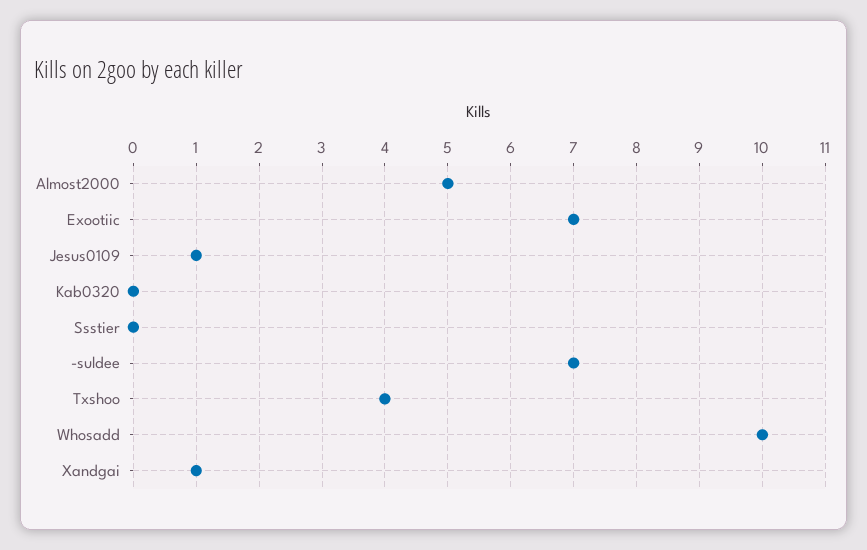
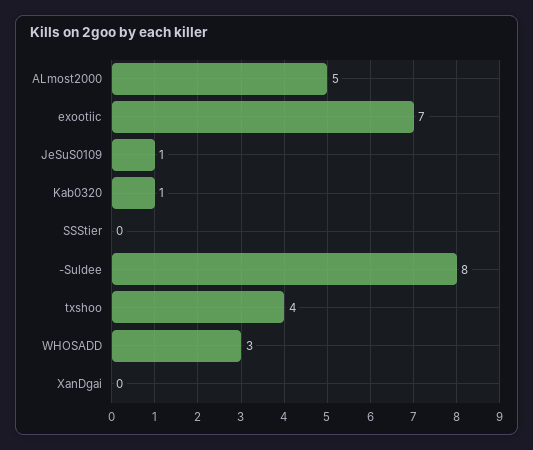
Kab0320: 0 -> 1
-suldee: 7 -> 8
Whosadd: 10 -> 3
Xandgai: 1 -> 0

